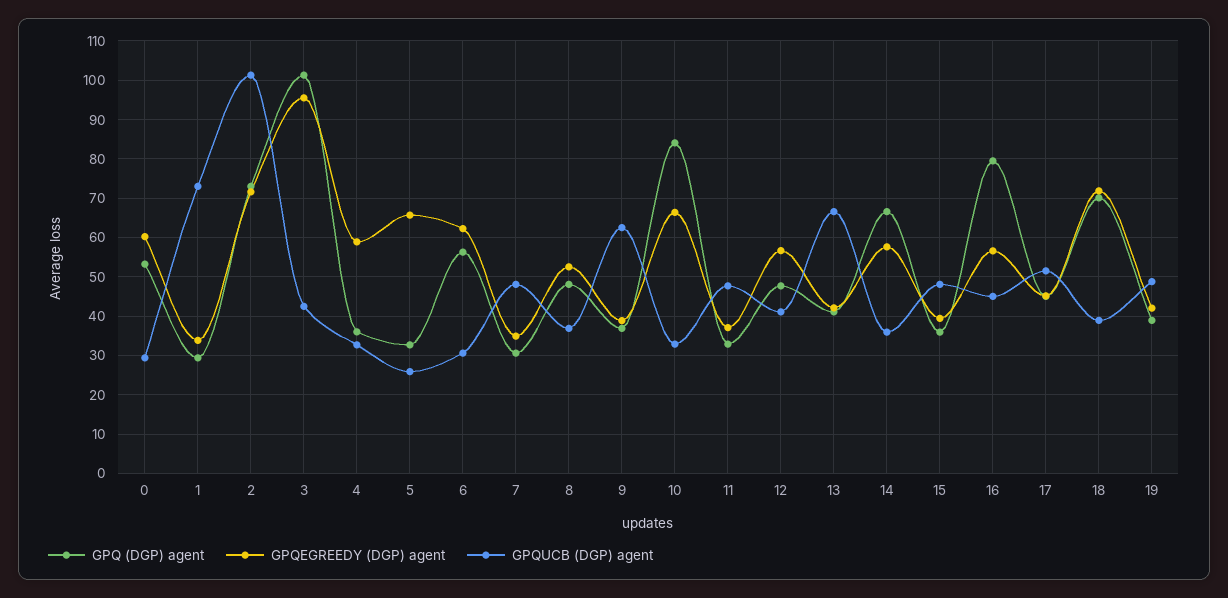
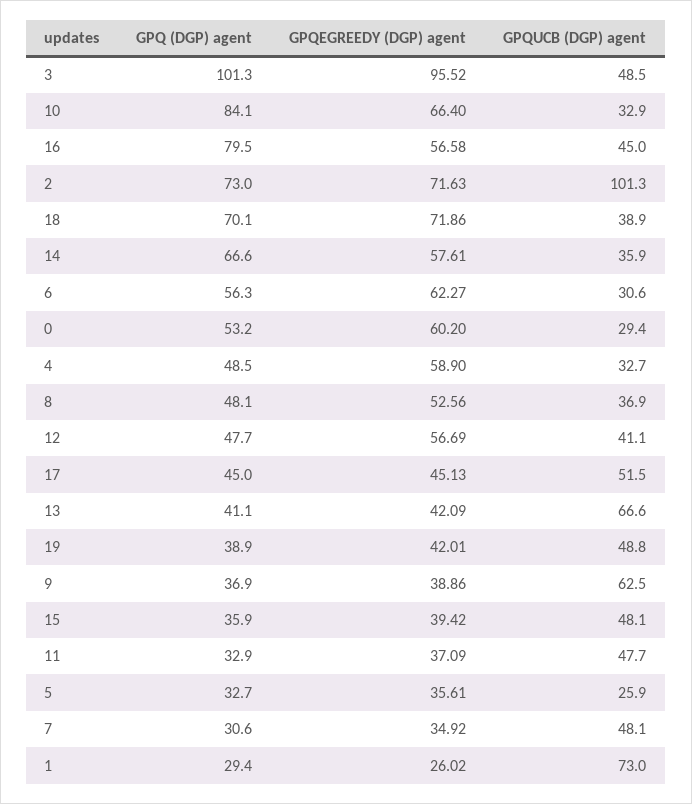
GPQEGREEDY (DGP) agent, 1: 34 -> 26.02
GPQUCB (DGP) agent, 3: 42 -> 48.5
GPQ (DGP) agent, 4: 36 -> 48.5
GPQEGREEDY (DGP) agent, 5: 66 -> 35.61

